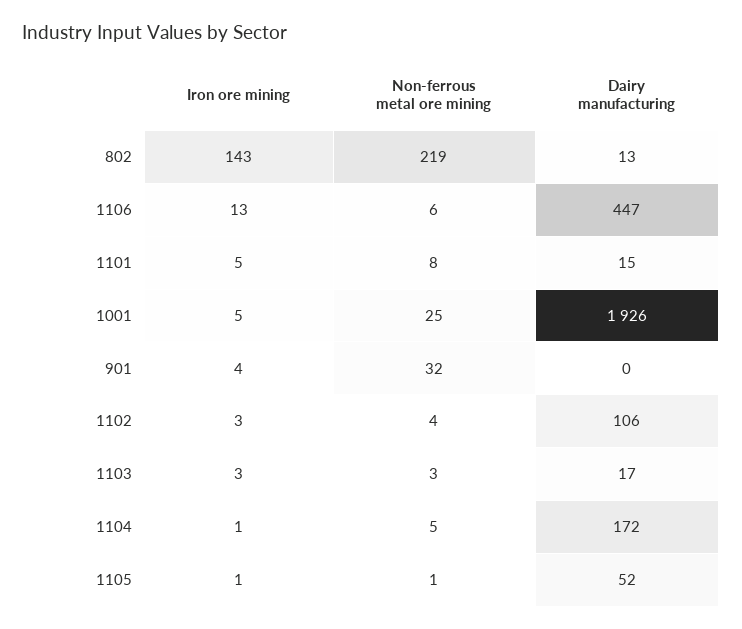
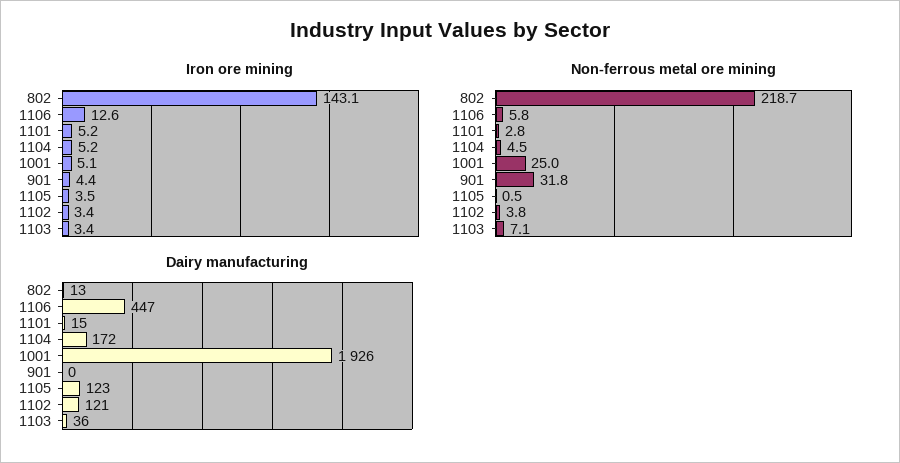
Non-ferrous metal ore mining, 1101: 8 -> 2.8
Dairy manufacturing, 1102: 106 -> 121
Non-ferrous metal ore mining, 1103: 3 -> 7.1
Dairy manufacturing, 1103: 17 -> 36
Iron ore mining, 1104: 1 -> 5.2
Iron ore mining, 1105: 1 -> 3.5
Dairy manufacturing, 1105: 52 -> 123

